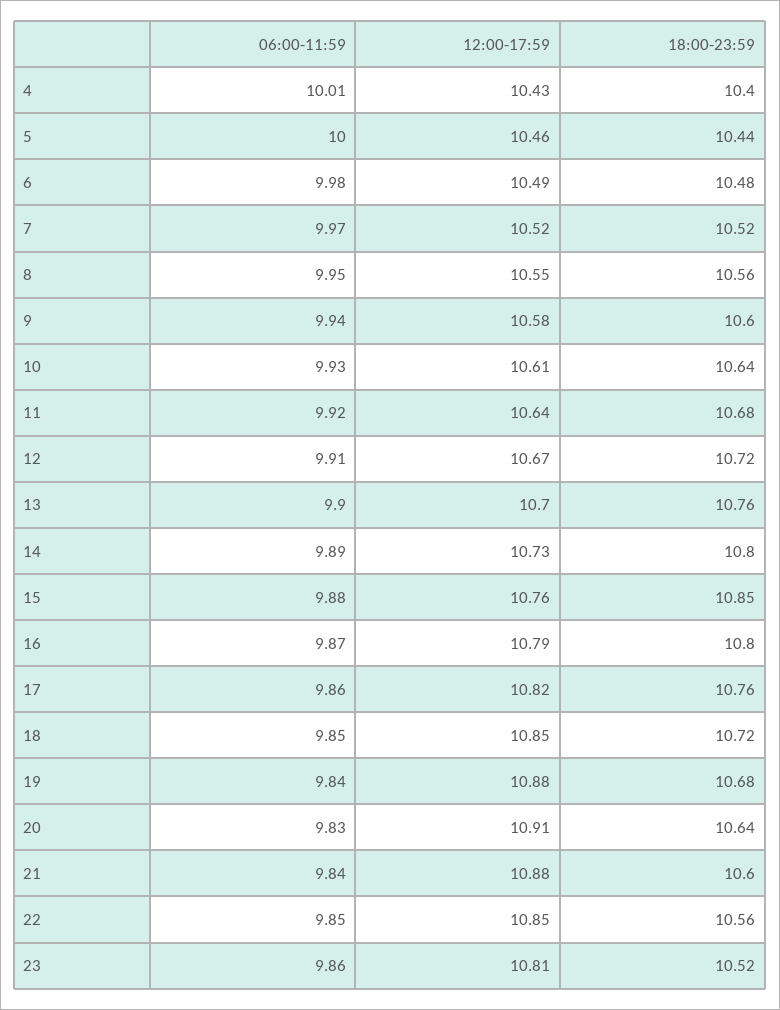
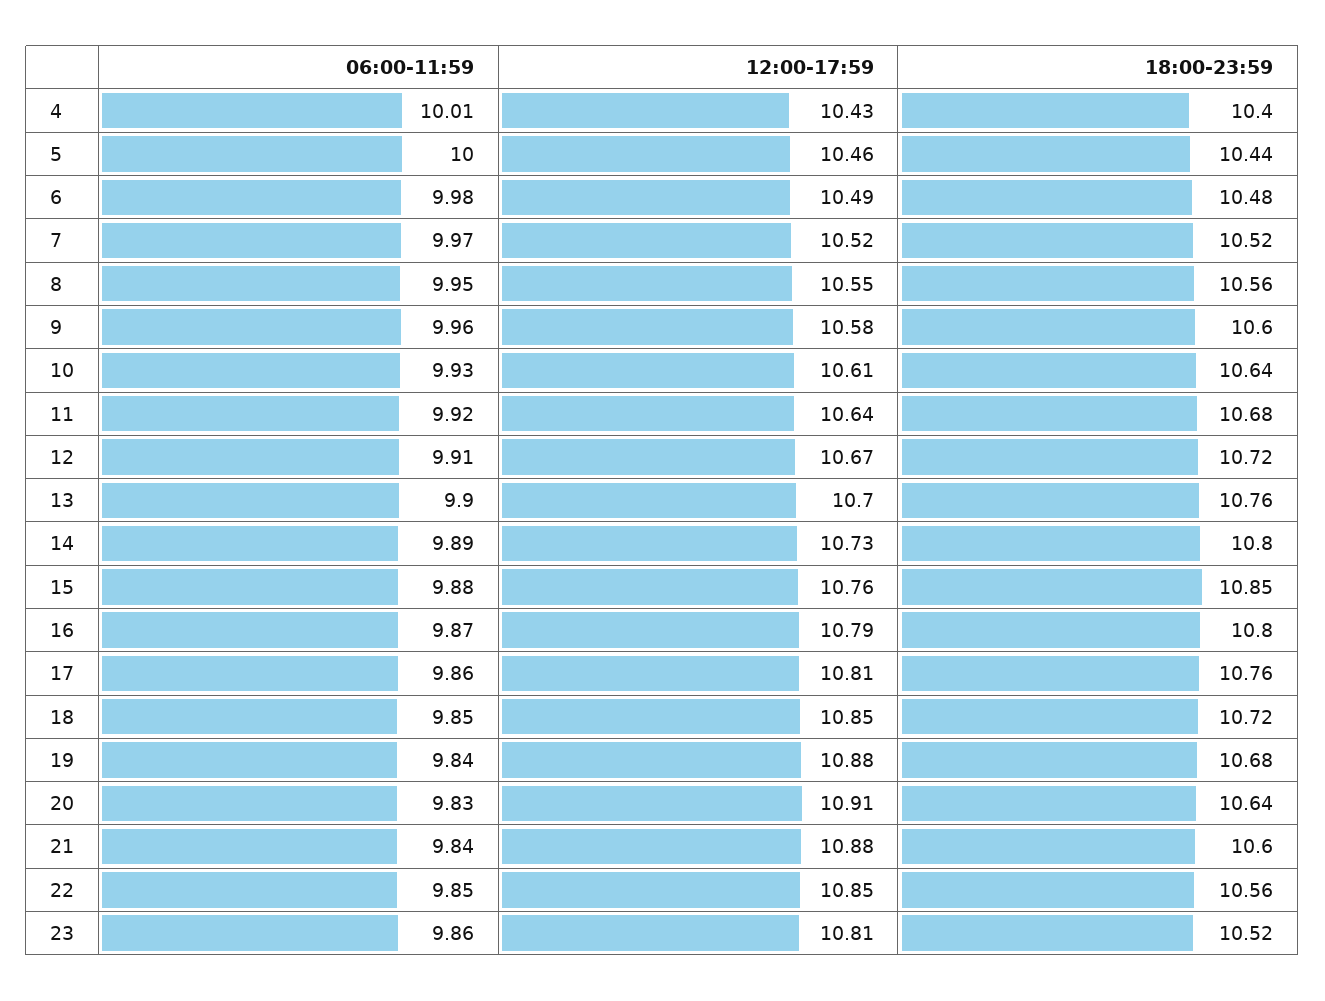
06:00-11:59, 9: 9.94 -> 9.96
12:00-17:59, 17: 10.82 -> 10.81

